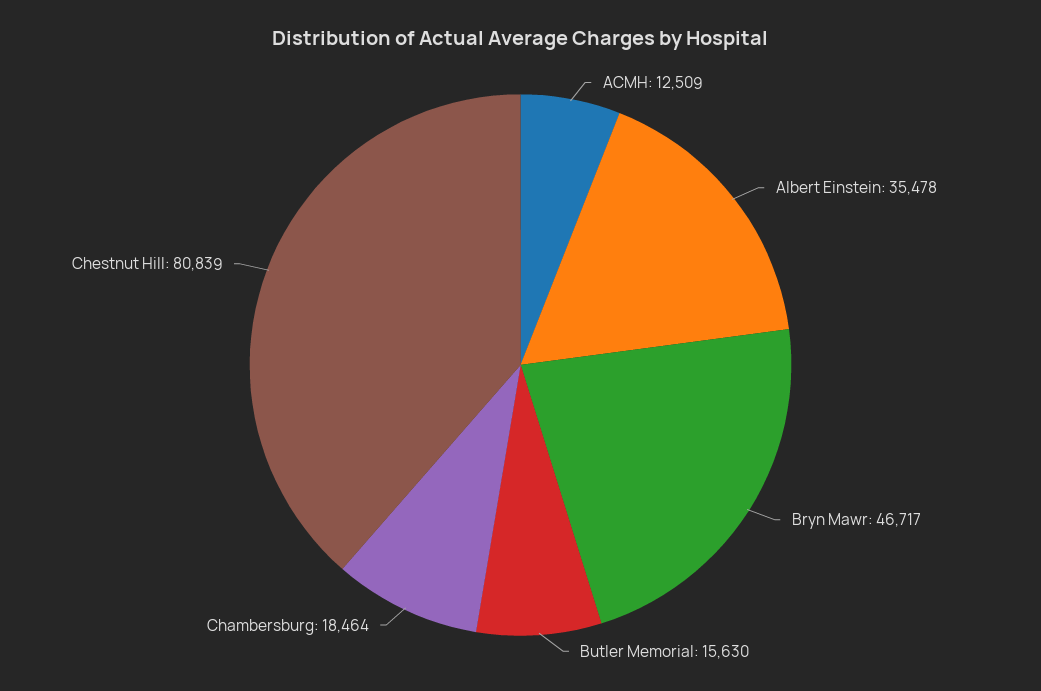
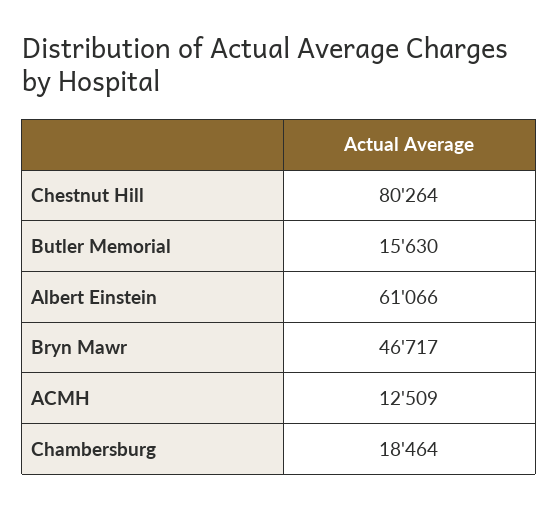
Albert Einstein: 35478 -> 61066
Chestnut Hill: 80839 -> 80264

